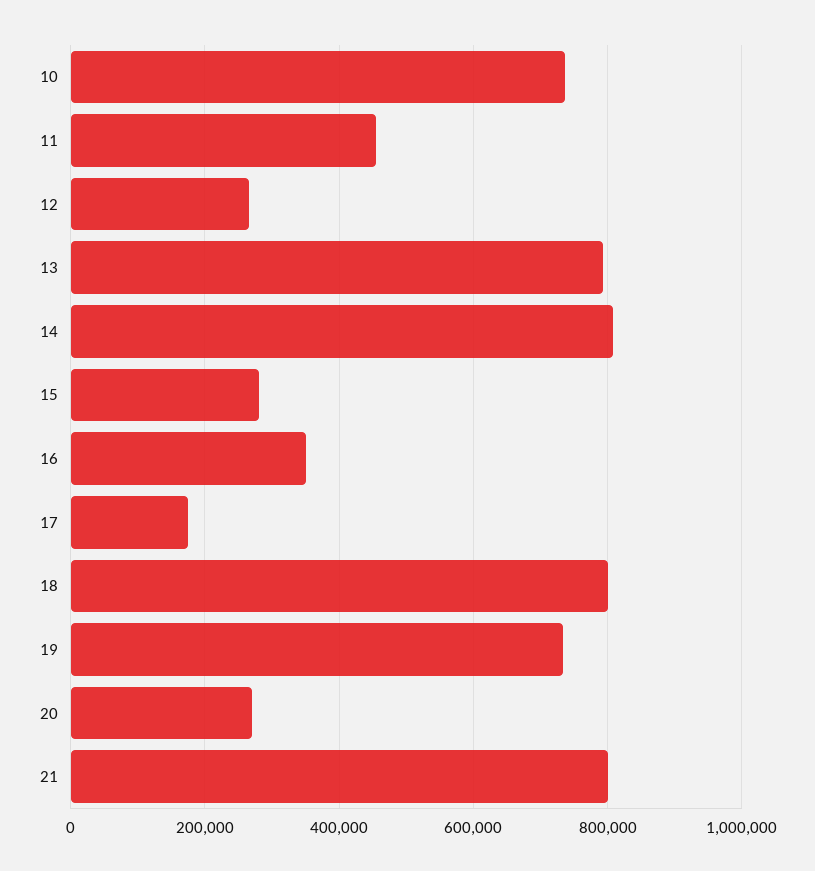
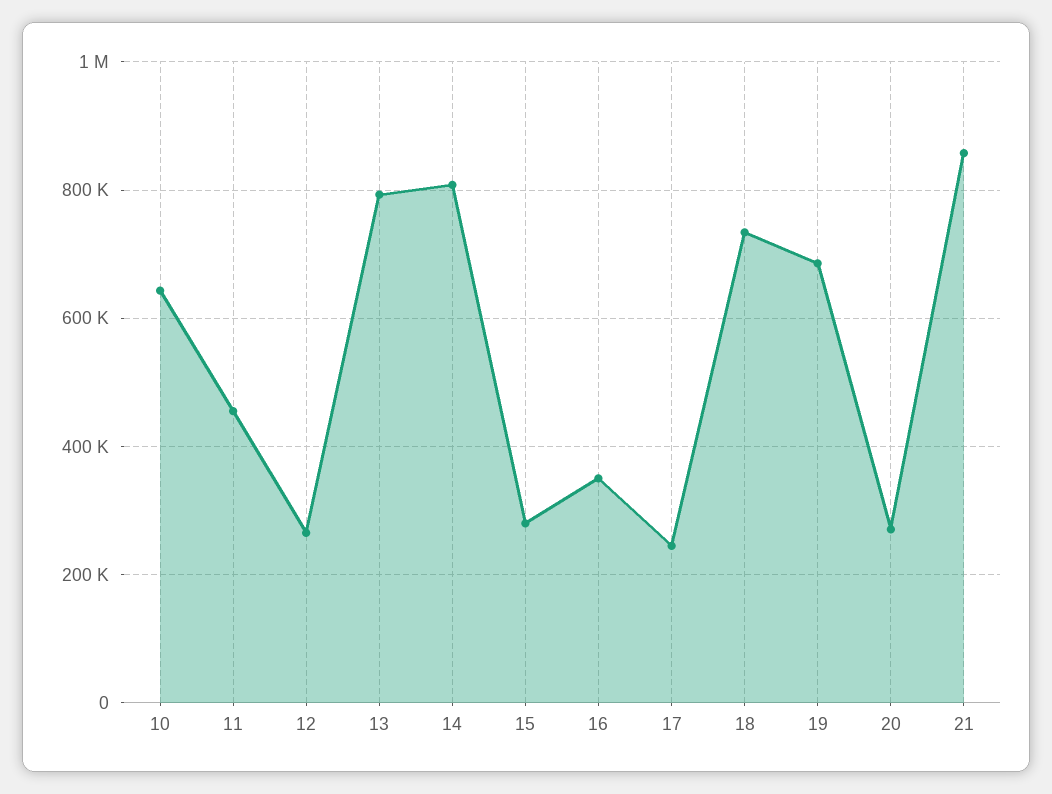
10: 740000 -> 640000
17: 180000 -> 240000
18: 800000 -> 740000
19: 740000 -> 680000
21: 800000 -> 860000

